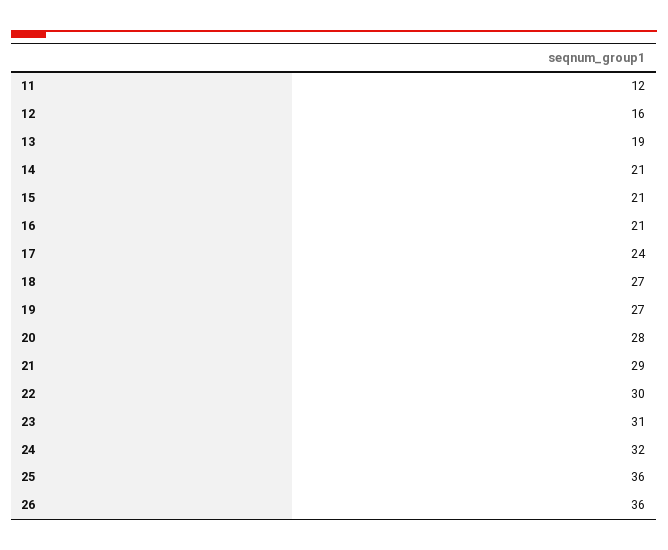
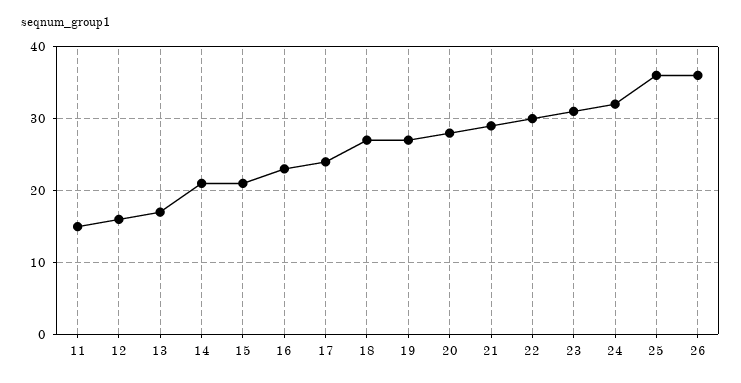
11: 12 -> 15
13: 19 -> 17
16: 21 -> 23

